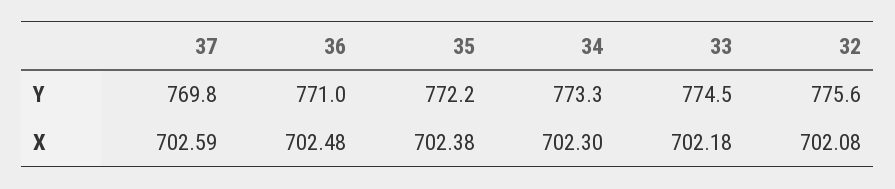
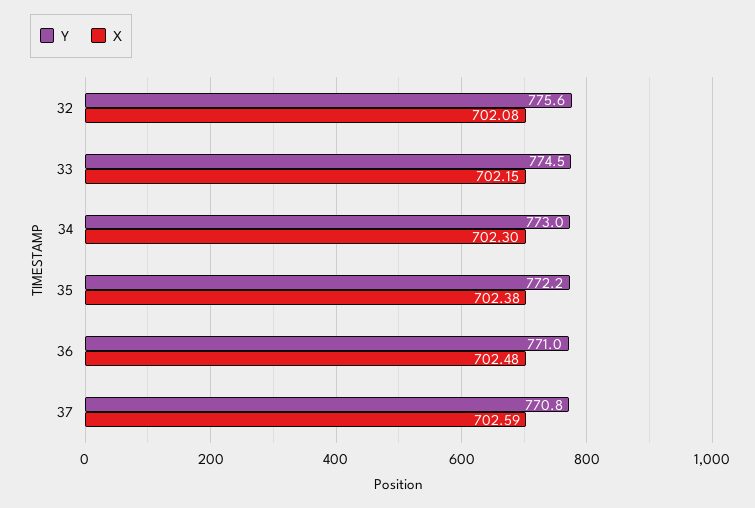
Y, 37: 769.8 -> 770.8
Y, 34: 773.3 -> 773
X, 33: 702.18 -> 702.15

